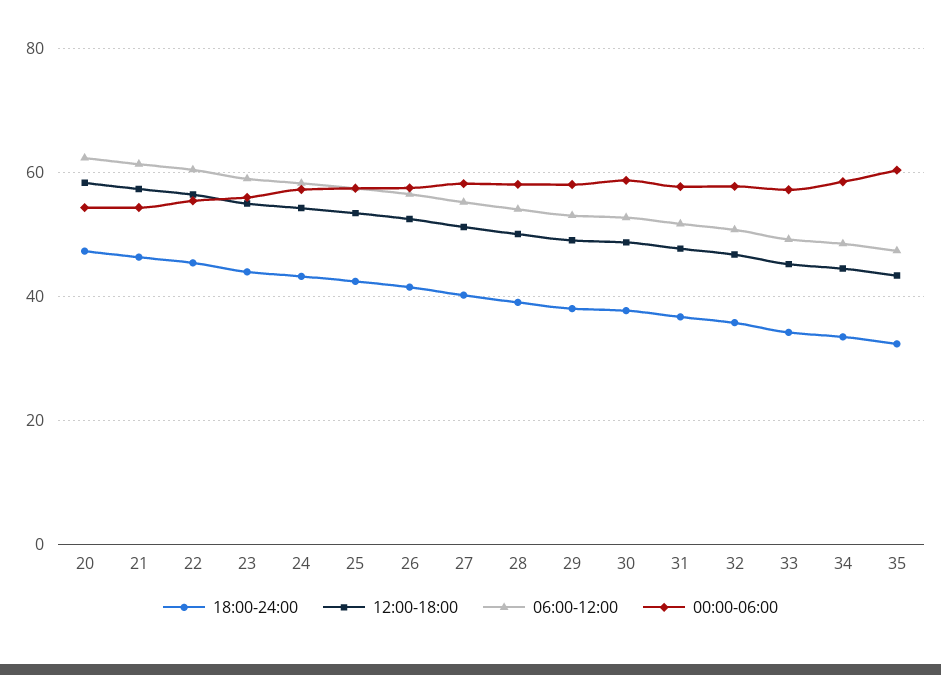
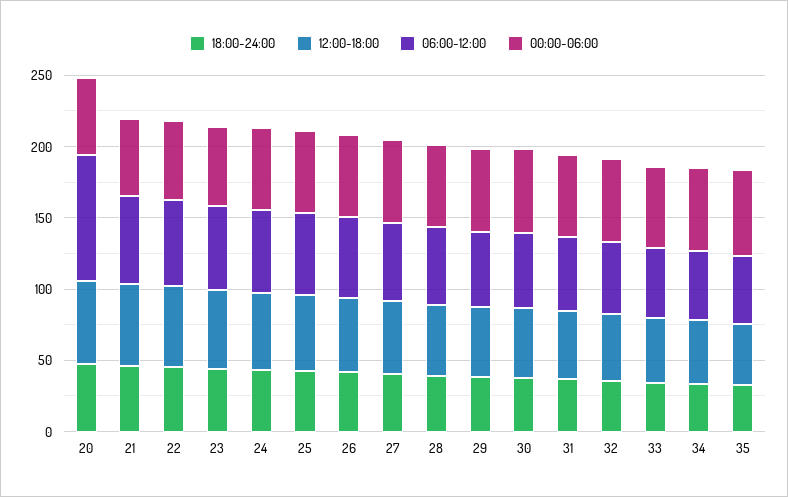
06:00-12:00, 20: 62 -> 90

